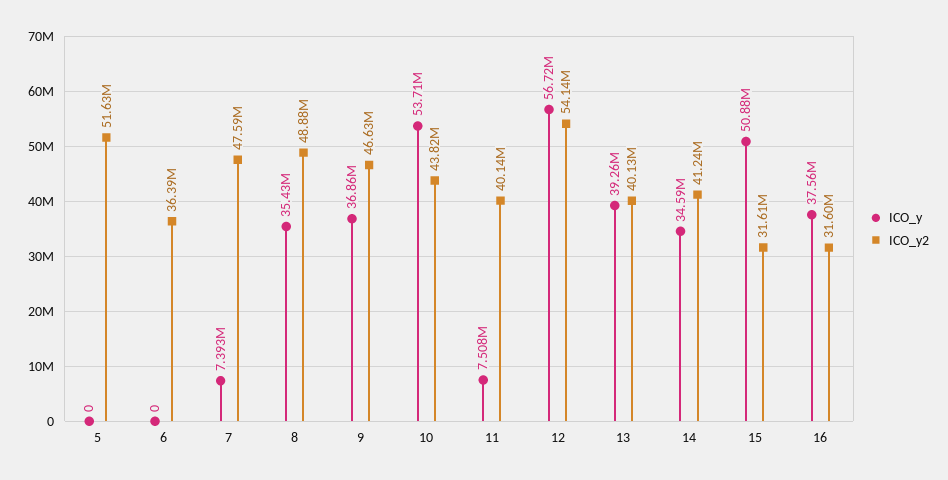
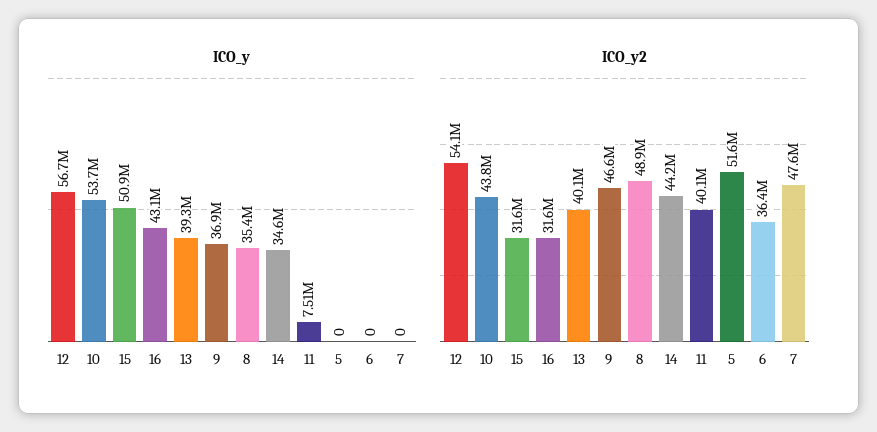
ICO_y, 7: 7393000 -> 0
ICO_y2, 14: 41240000 -> 44200000
ICO_y, 16: 37560000 -> 43100000

